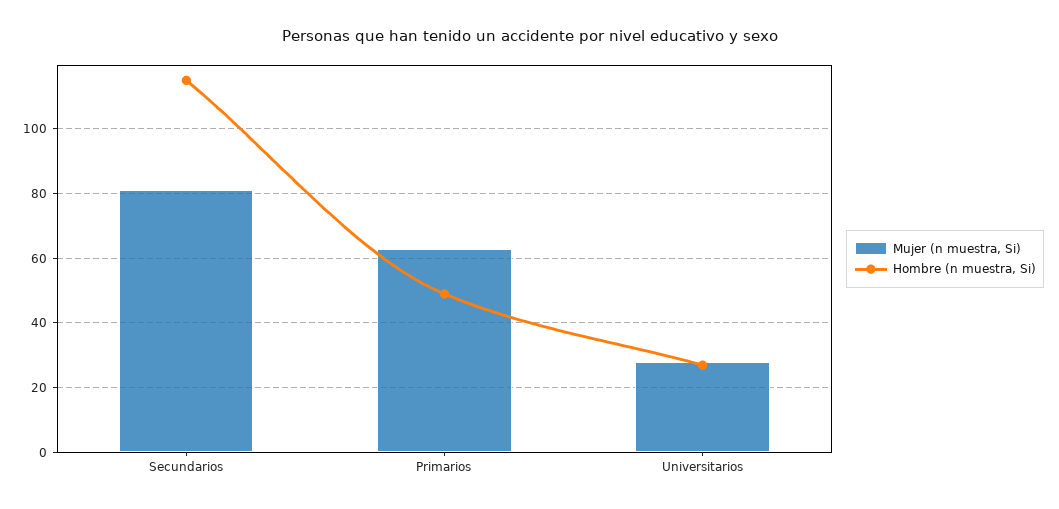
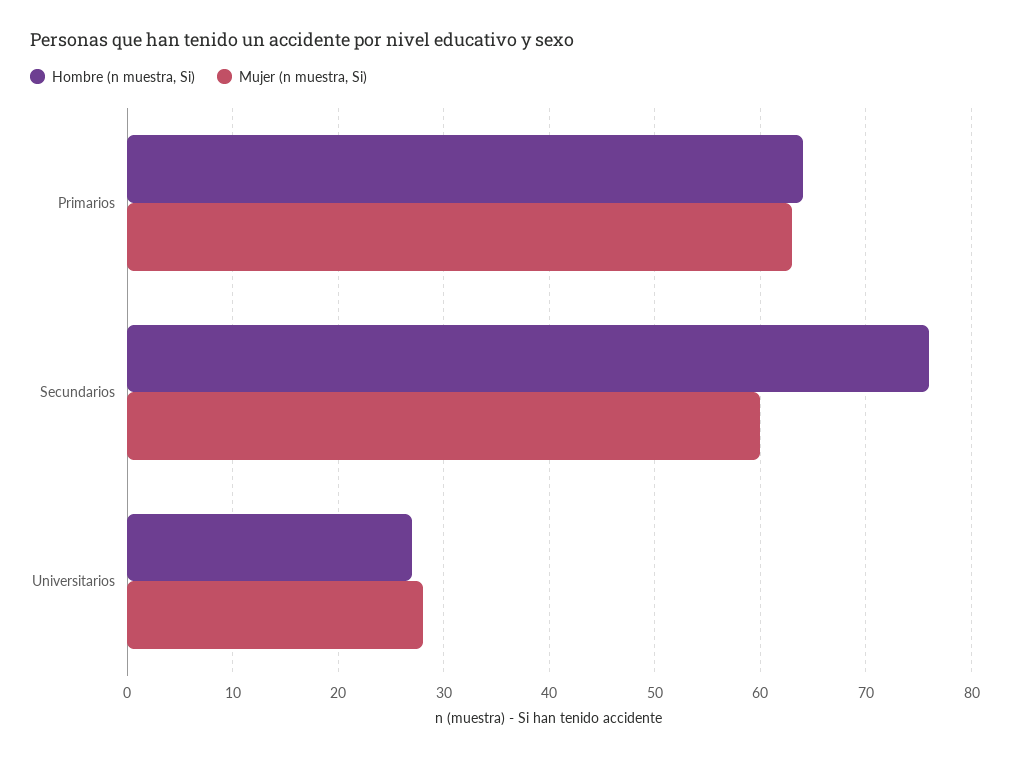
Mujer (n muestra, Si), Secundarios: 80 -> 60
Hombre (n muestra, Si), Secundarios: 115 -> 76
Hombre (n muestra, Si), Primarios: 50 -> 64

